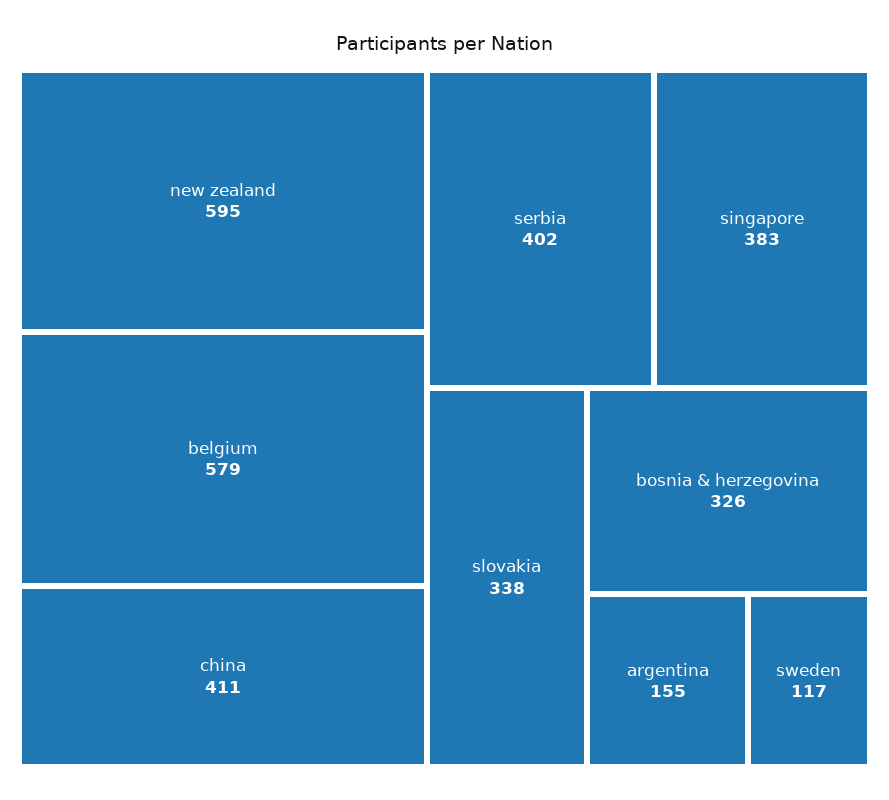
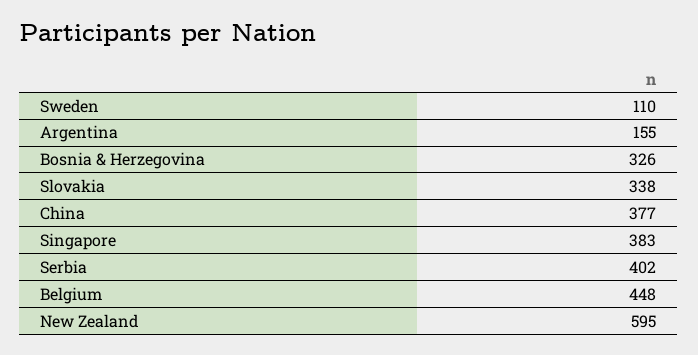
belgium: 579 -> 448
china: 411 -> 377
sweden: 117 -> 110

